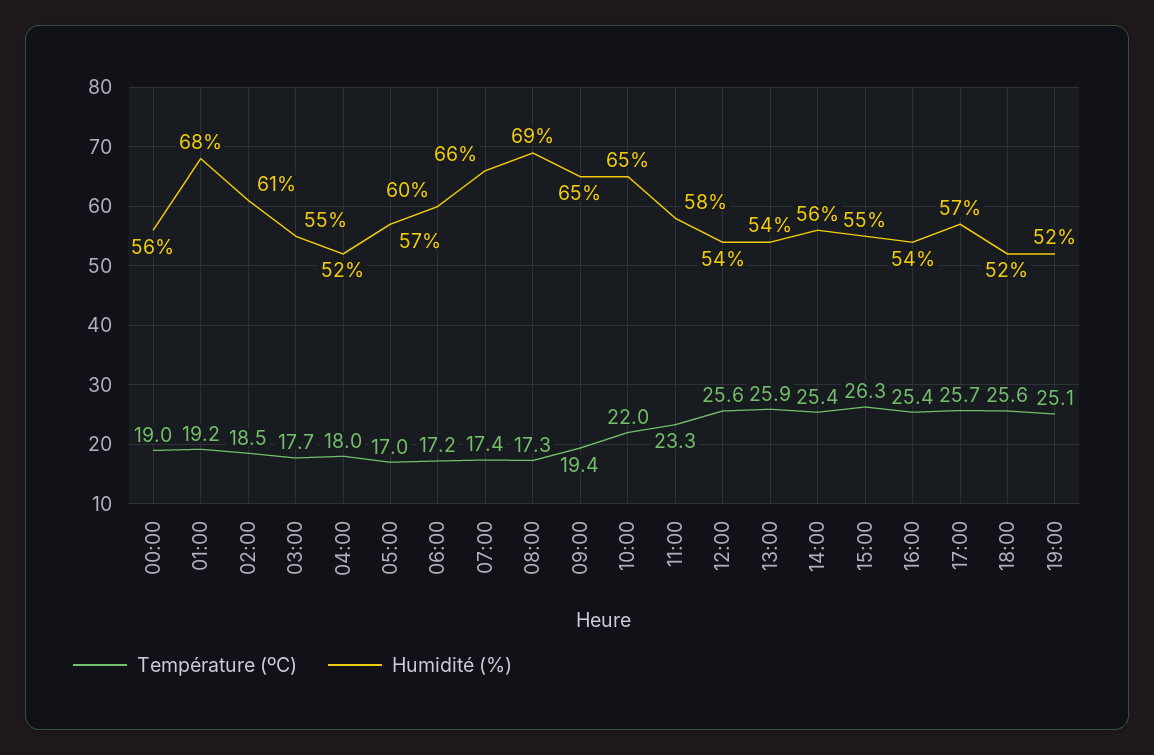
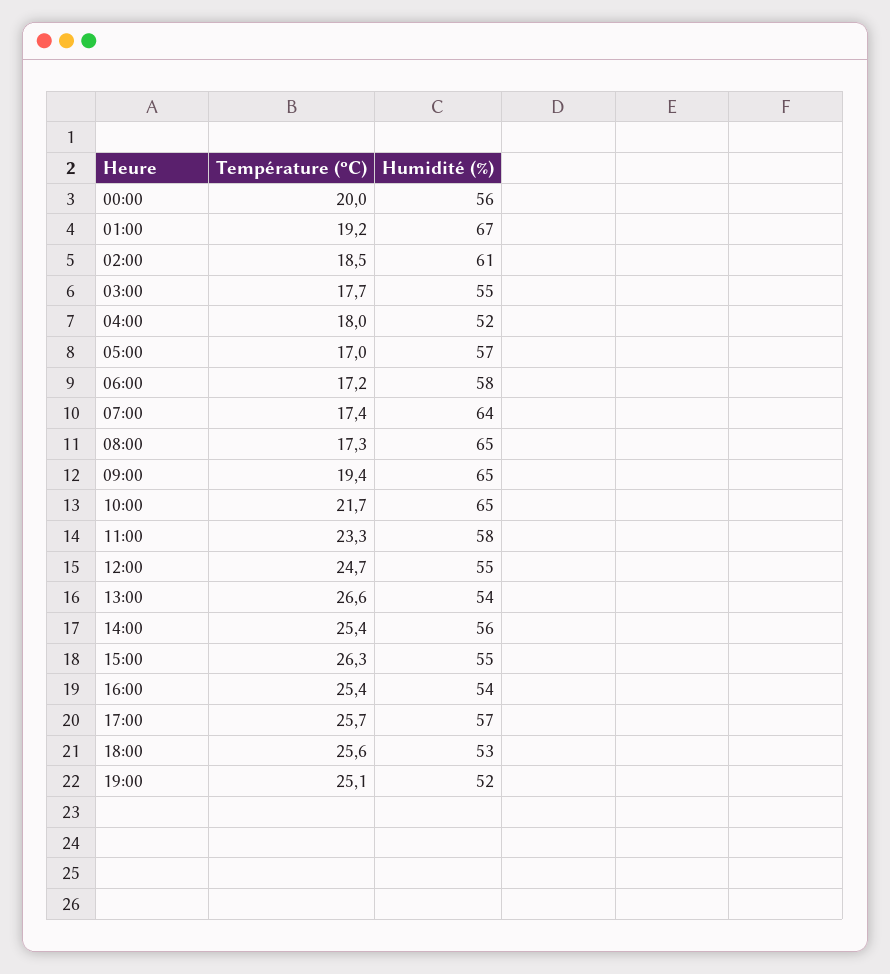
Température (ºC), 00:00: 19 -> 20
Humidité (%), 01:00: 68 -> 67
Humidité (%), 06:00: 60 -> 58
Humidité (%), 07:00: 66 -> 64
Humidité (%), 08:00: 69 -> 65
Température (ºC), 10:00: 22 -> 21.7
Température (ºC), 12:00: 25.6 -> 24.7
Humidité (%), 12:00: 54 -> 55
Température (ºC), 13:00: 25.9 -> 26.6
Humidité (%), 18:00: 52 -> 53

